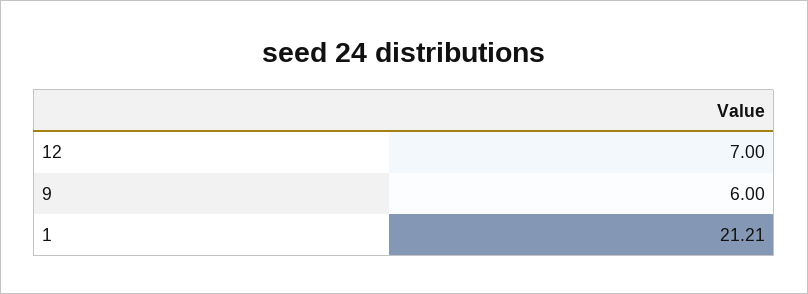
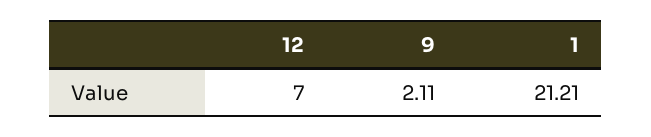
9: 6 -> 2.11

